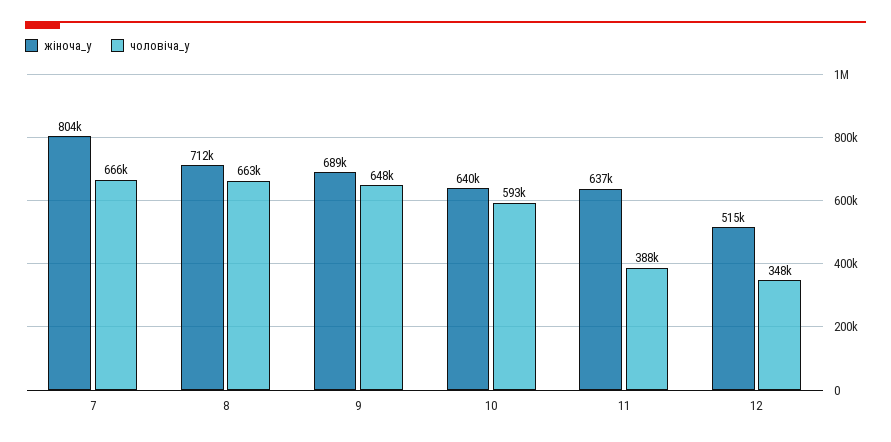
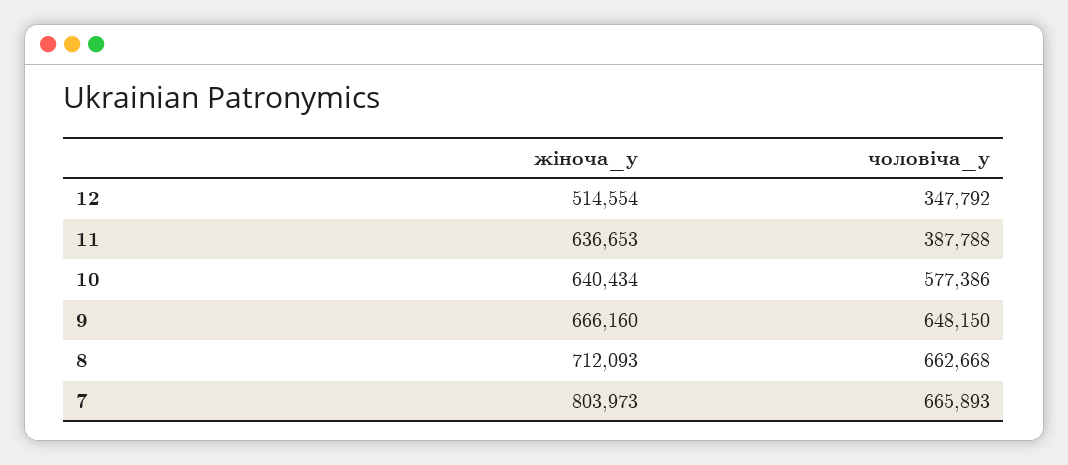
жіноча_y, 9: 689000 -> 666160
чоловіча_y, 10: 593000 -> 577386

